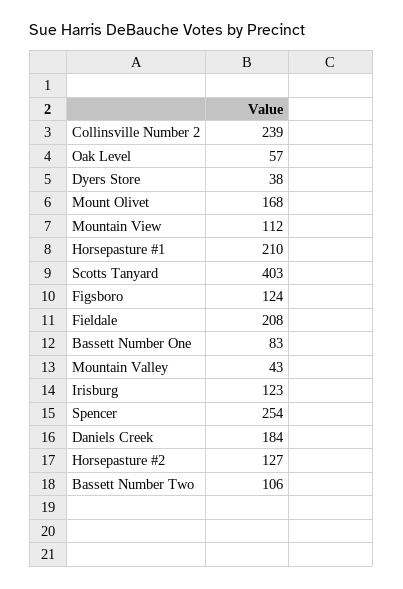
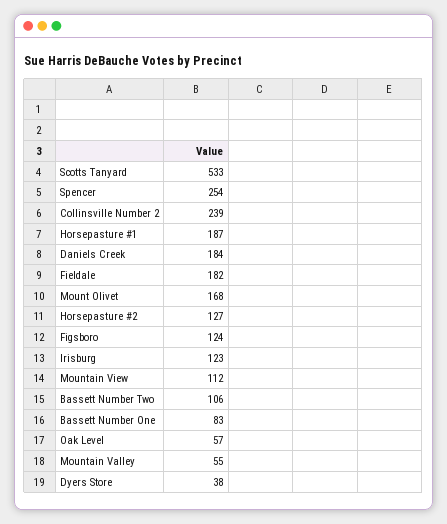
Horsepasture #1: 210 -> 187
Scotts Tanyard: 403 -> 533
Fieldale: 208 -> 182
Mountain Valley: 43 -> 55

